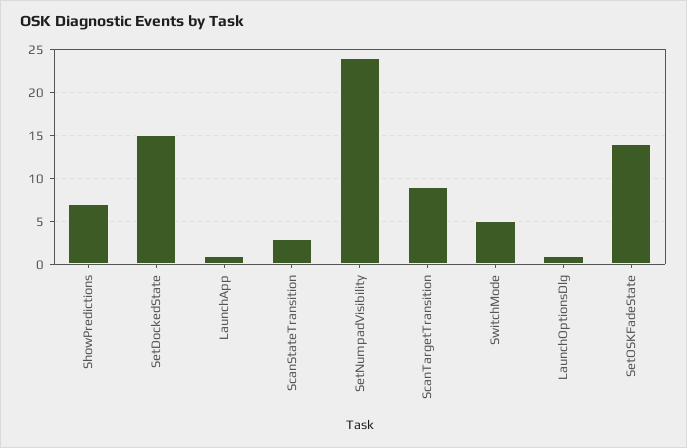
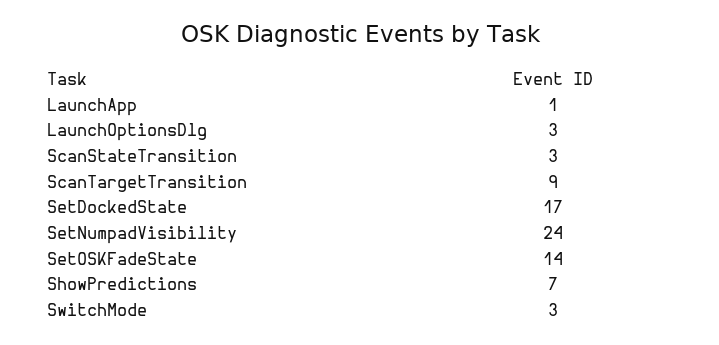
SetDockedState: 15 -> 17
SwitchMode: 5 -> 3
LaunchOptionsDlg: 1 -> 3

